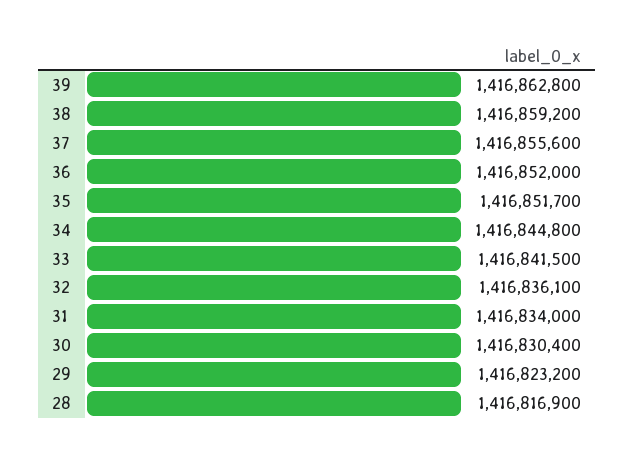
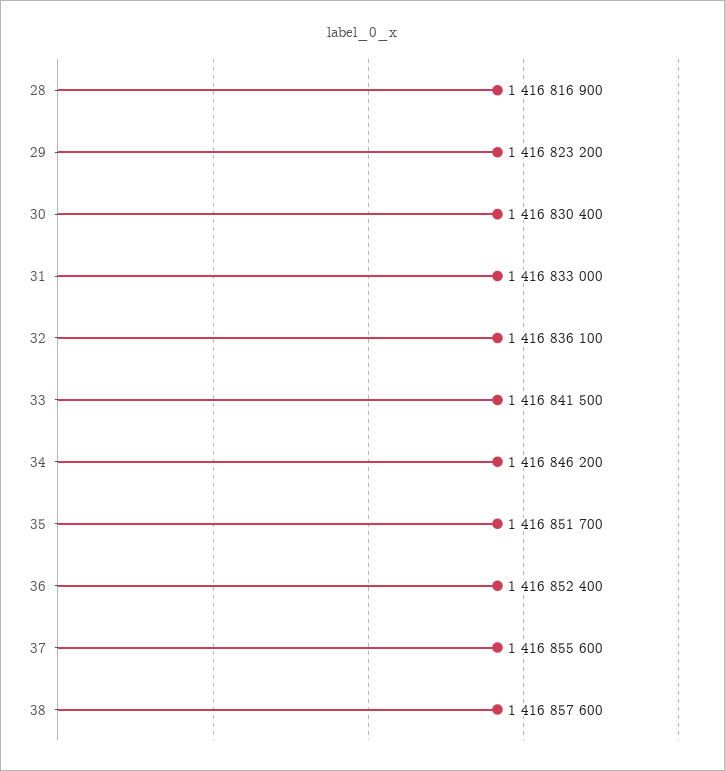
39: 1416862800 -> none
38: 1416859200 -> 1416857600
36: 1416852000 -> 1416852400
34: 1416844800 -> 1416846200
31: 1416834000 -> 1416833000

